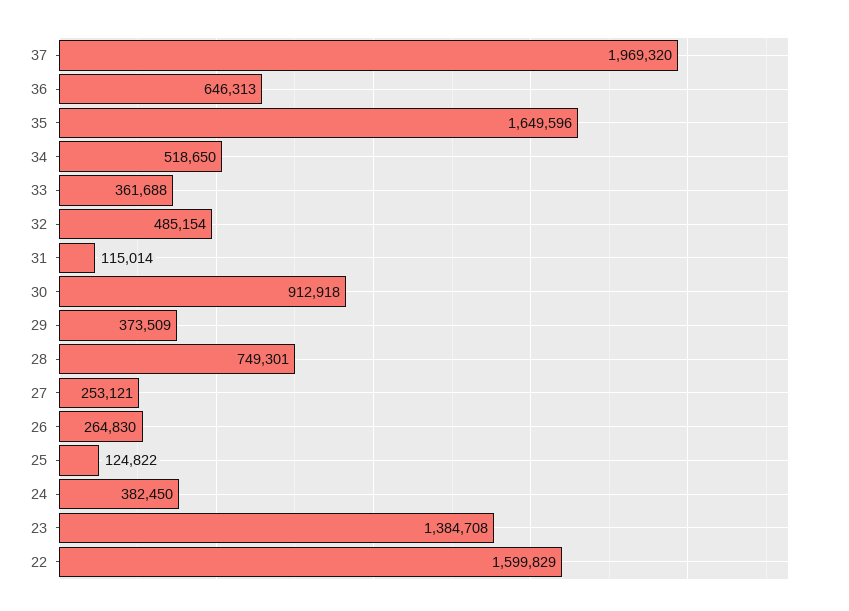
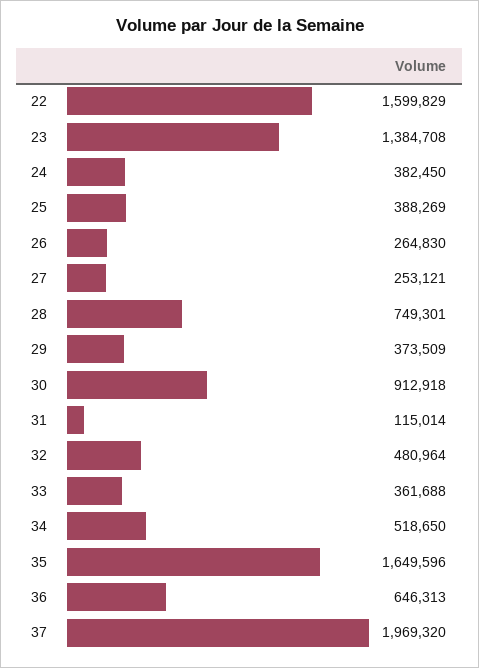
32: 485154 -> 480964
25: 124822 -> 388269

